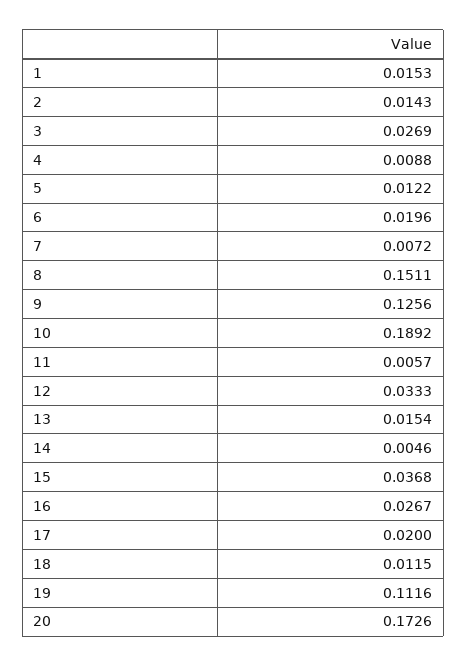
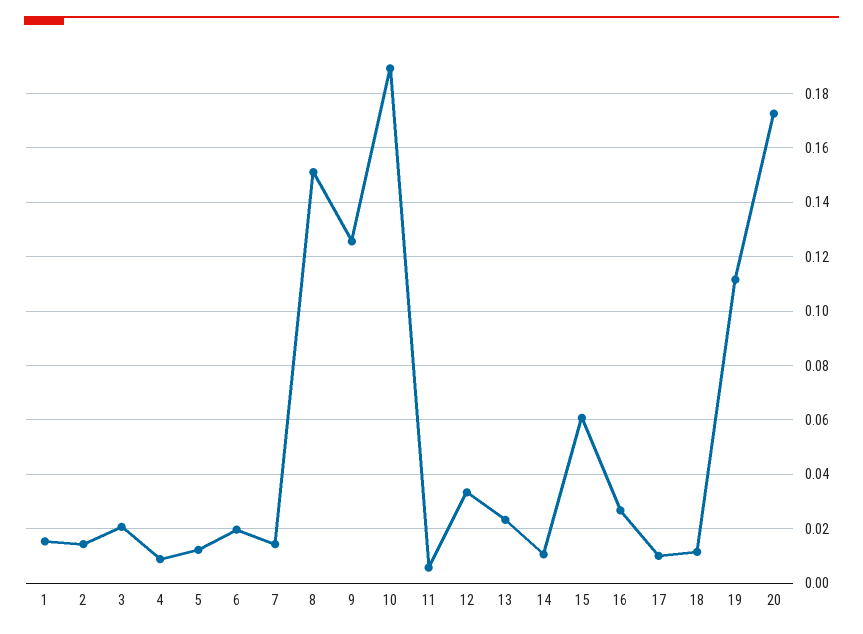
3: 0.0269 -> 0.02
7: 0.0072 -> 0.015
13: 0.0154 -> 0.0225
14: 0.0046 -> 0.01
15: 0.0368 -> 0.06
17: 0.02 -> 0.01

